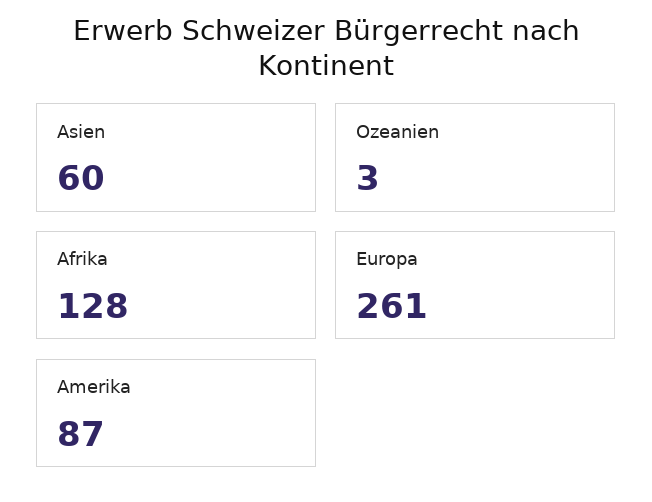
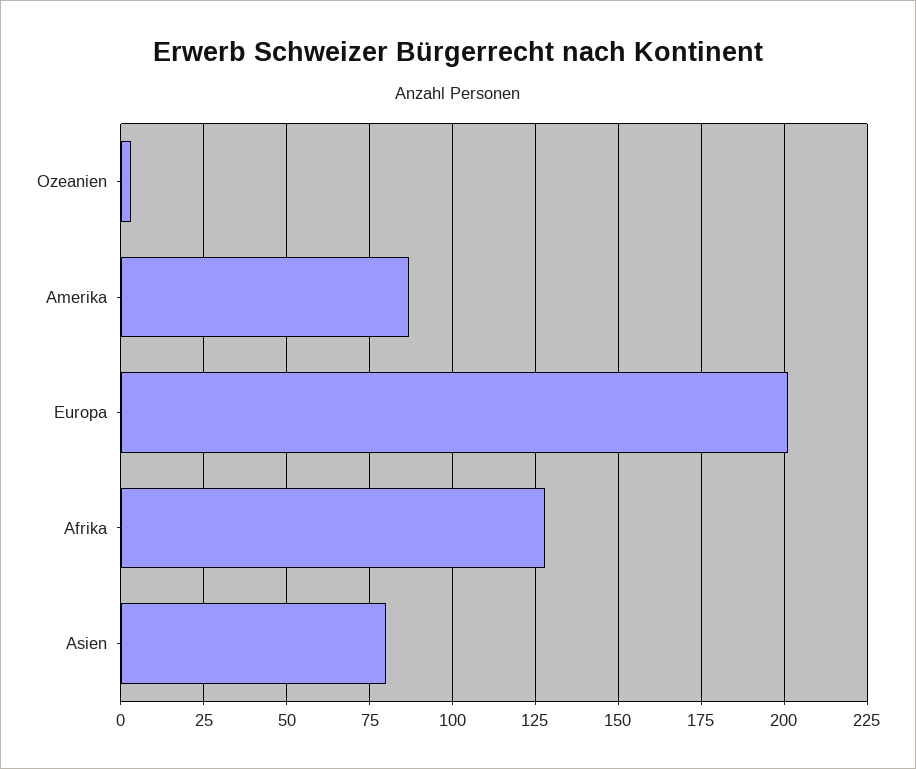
Asien: 60 -> 80
Europa: 261 -> 200

